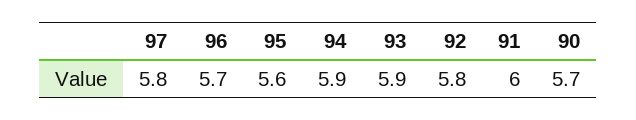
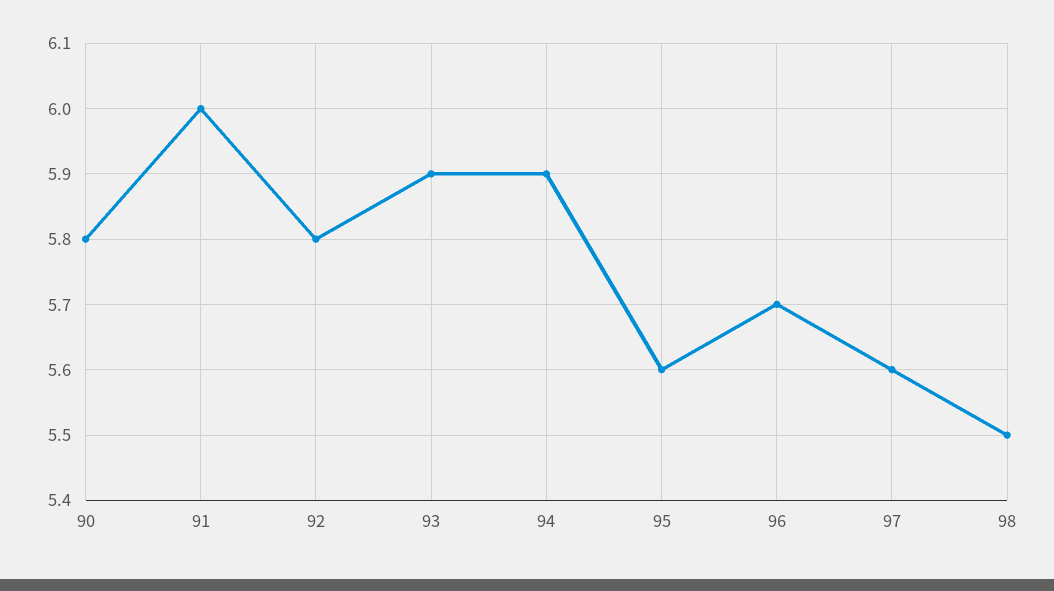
97: 5.8 -> 5.6
90: 5.7 -> 5.8
98: none -> 5.5

